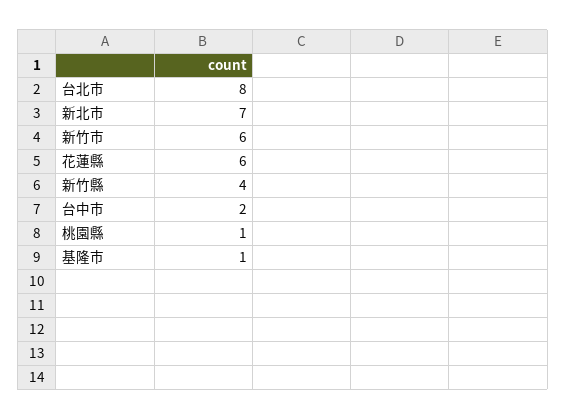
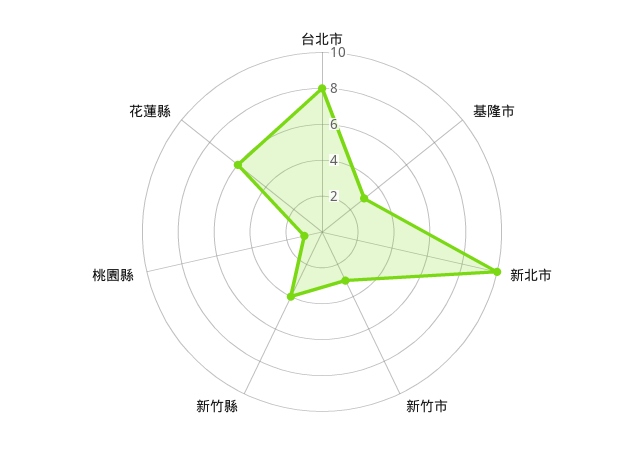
新北市: 7 -> 10
新竹市: 6 -> 3
台中市: 2 -> none
基隆市: 1 -> 3

